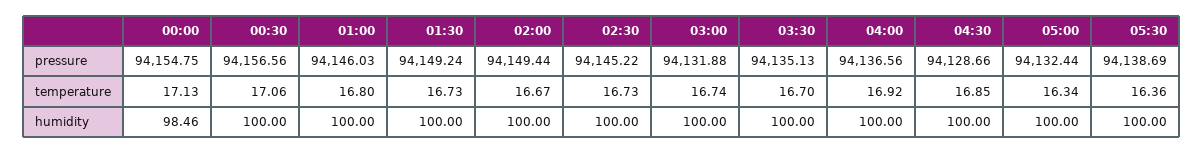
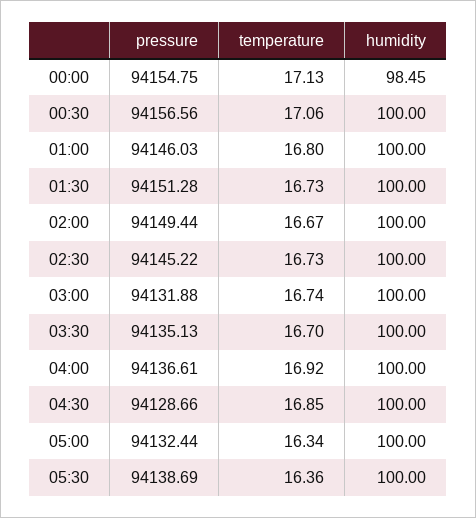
01:30, pressure: 94149.24 -> 94151.28
04:00, pressure: 94136.56 -> 94136.61
00:00, humidity: 98.46 -> 98.45

